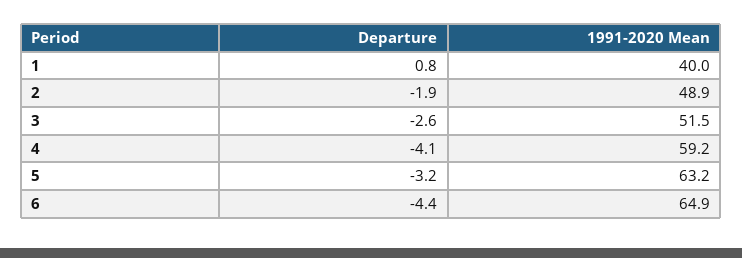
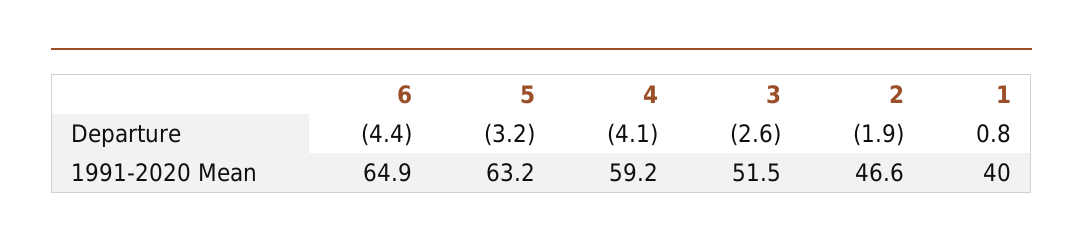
1991-2020 Mean, 2: 48.9 -> 46.6

